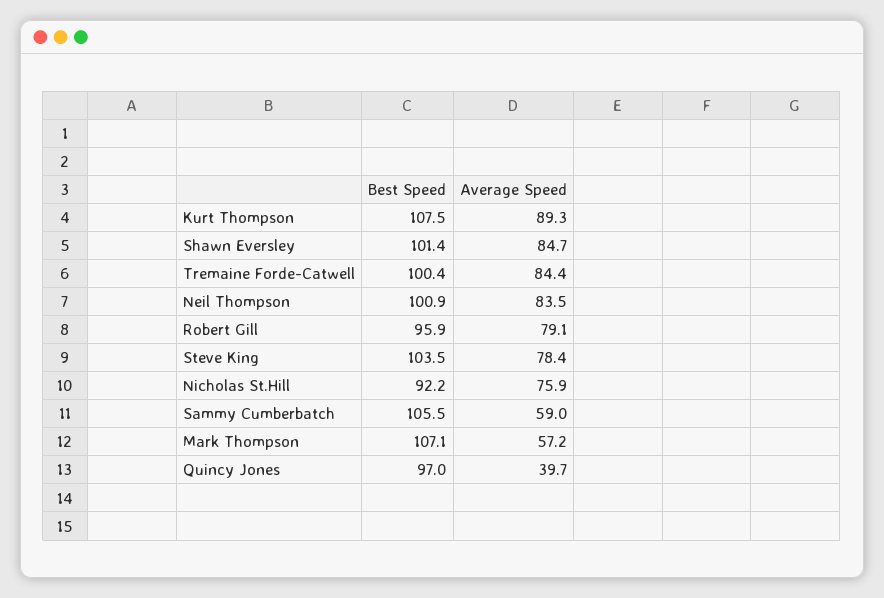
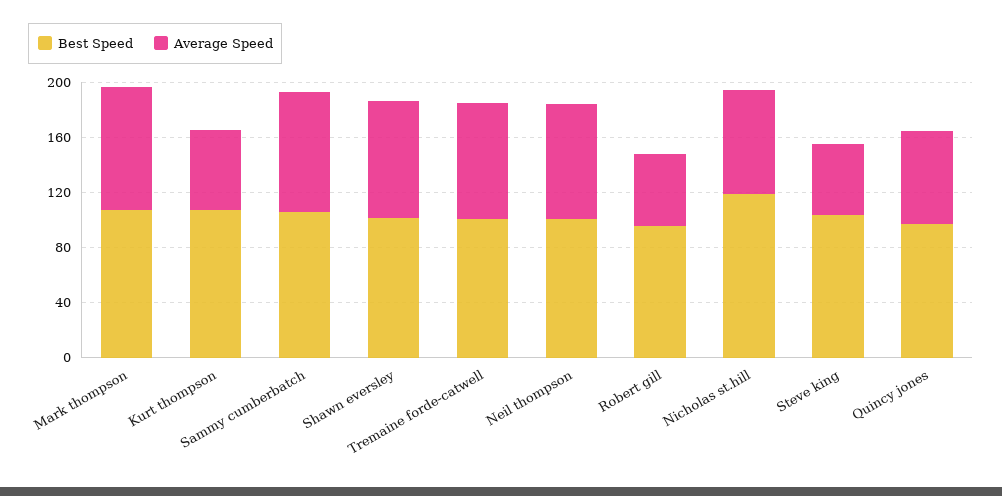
Average Speed, Kurt Thompson: 89.3 -> 60
Average Speed, Robert Gill: 79.1 -> 50
Average Speed, Steve King: 78.4 -> 50
Best Speed, Nicholas St.Hill: 92.2 -> 120
Average Speed, Sammy Cumberbatch: 59 -> 90
Average Speed, Mark Thompson: 57.2 -> 90
Average Speed, Quincy Jones: 39.7 -> 70

